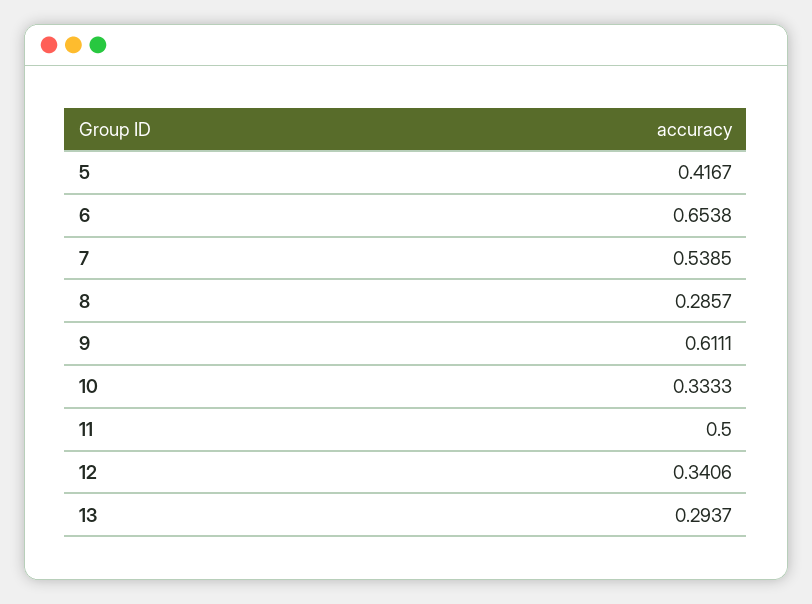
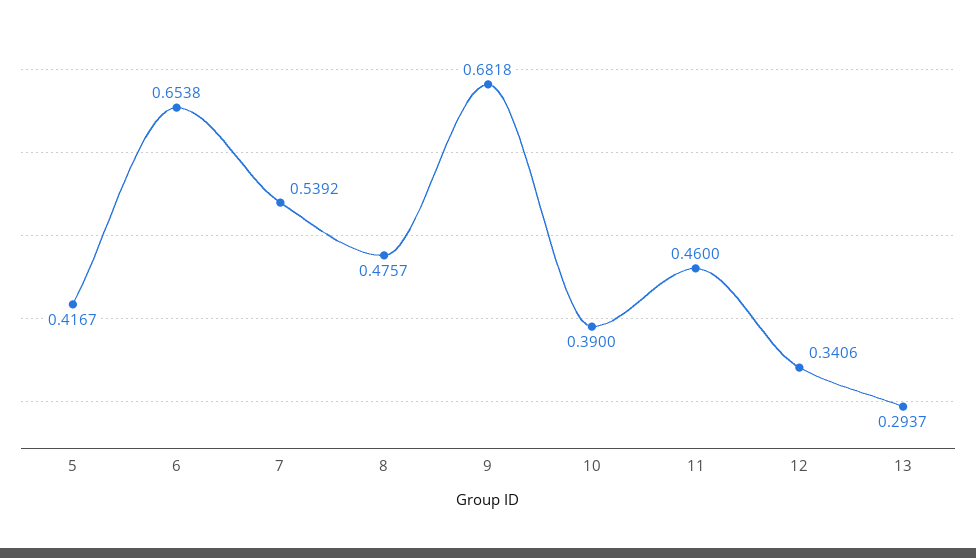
7: 0.5385 -> 0.5392
8: 0.2857 -> 0.4757
9: 0.6111 -> 0.6818
10: 0.3333 -> 0.39
11: 0.5 -> 0.46

